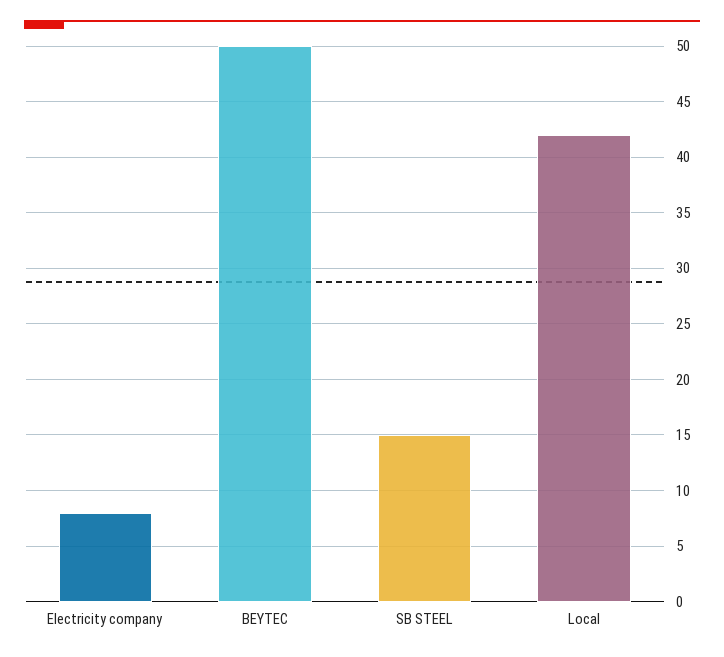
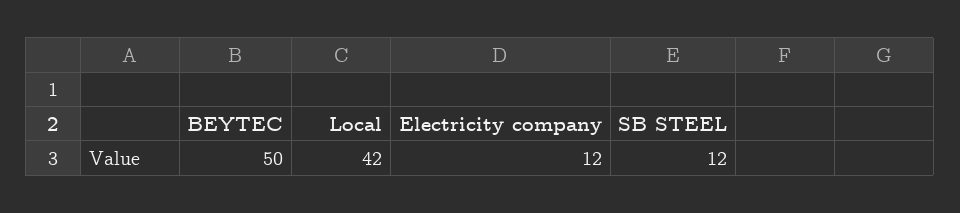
Electricity company: 8 -> 12
SB STEEL: 15 -> 12

